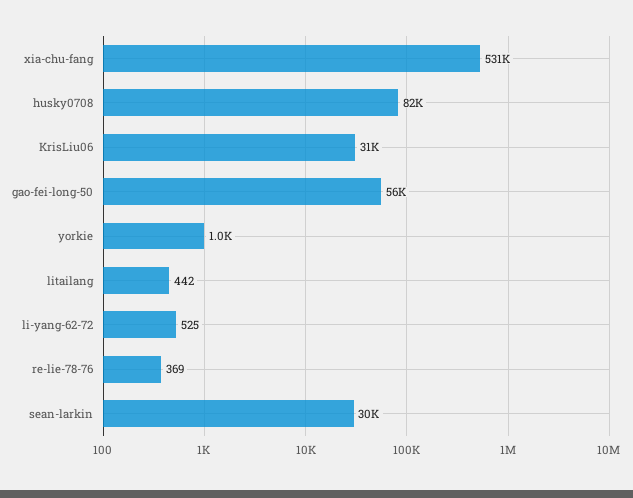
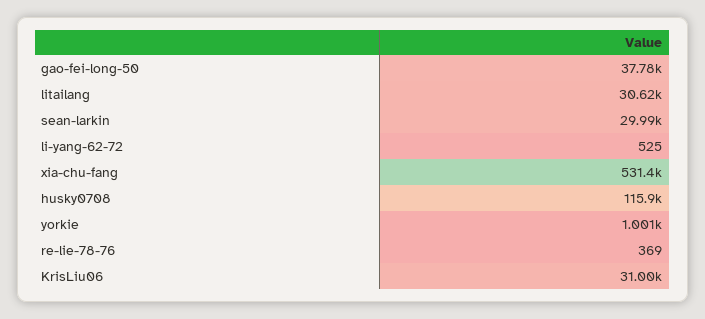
husky0708: 82000 -> 115900
gao-fei-long-50: 56000 -> 37780
litailang: 442 -> 30620

